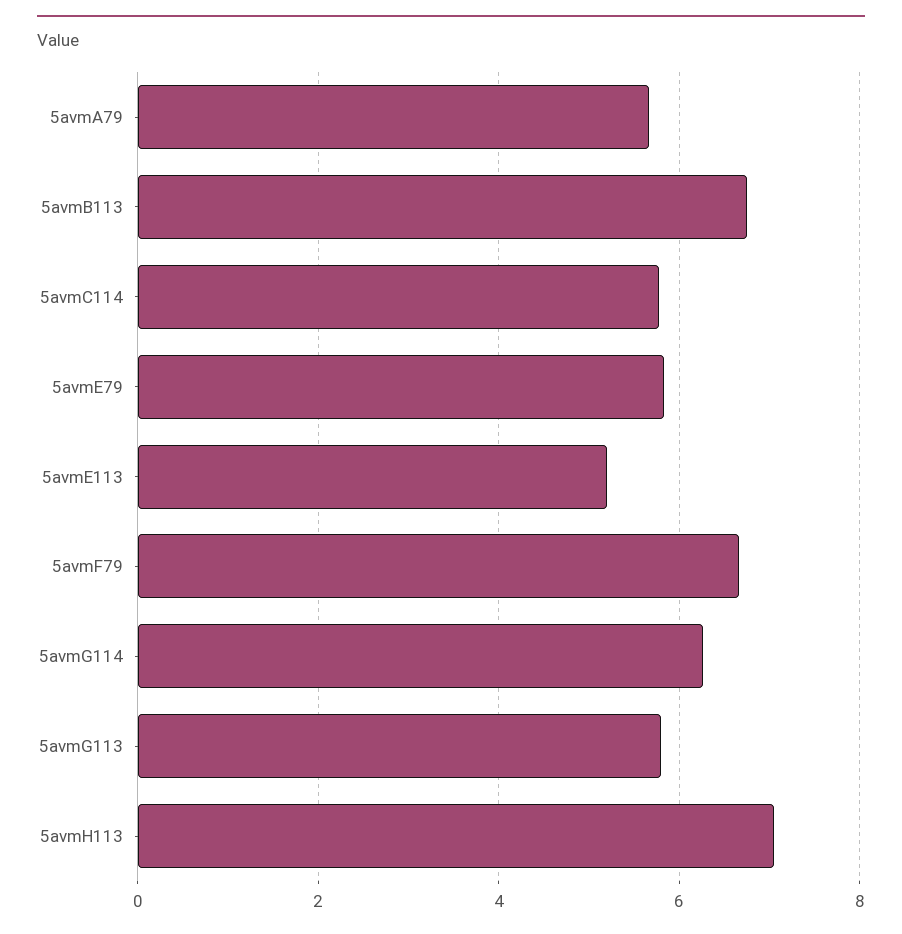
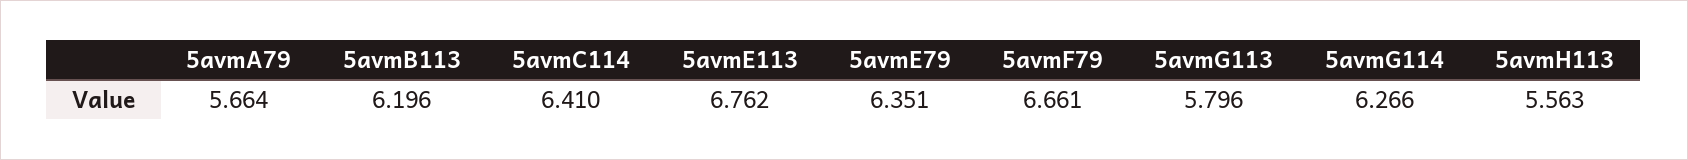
5avmB113: 6.8 -> 6.196
5avmC114: 5.8 -> 6.41
5avmE79: 5.8 -> 6.351
5avmE113: 5.2 -> 6.762
5avmH113: 7 -> 5.563

